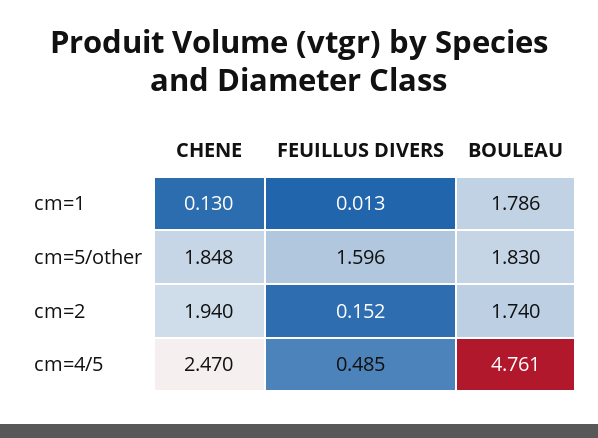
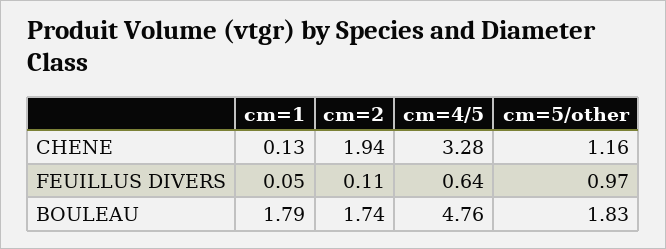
FEUILLUS DIVERS, cm=1: 0.013 -> 0.05
CHENE, cm=5/other: 1.848 -> 1.16
FEUILLUS DIVERS, cm=5/other: 1.596 -> 0.97
FEUILLUS DIVERS, cm=2: 0.152 -> 0.11
CHENE, cm=4/5: 2.47 -> 3.28
FEUILLUS DIVERS, cm=4/5: 0.485 -> 0.64

